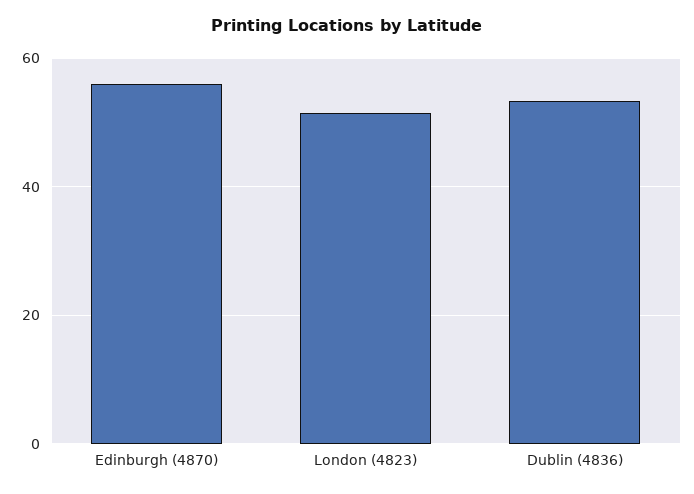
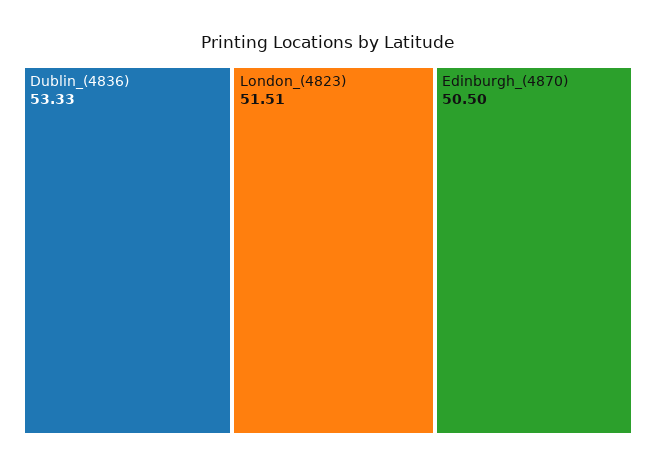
Edinburgh (4870): 56 -> 50.5

